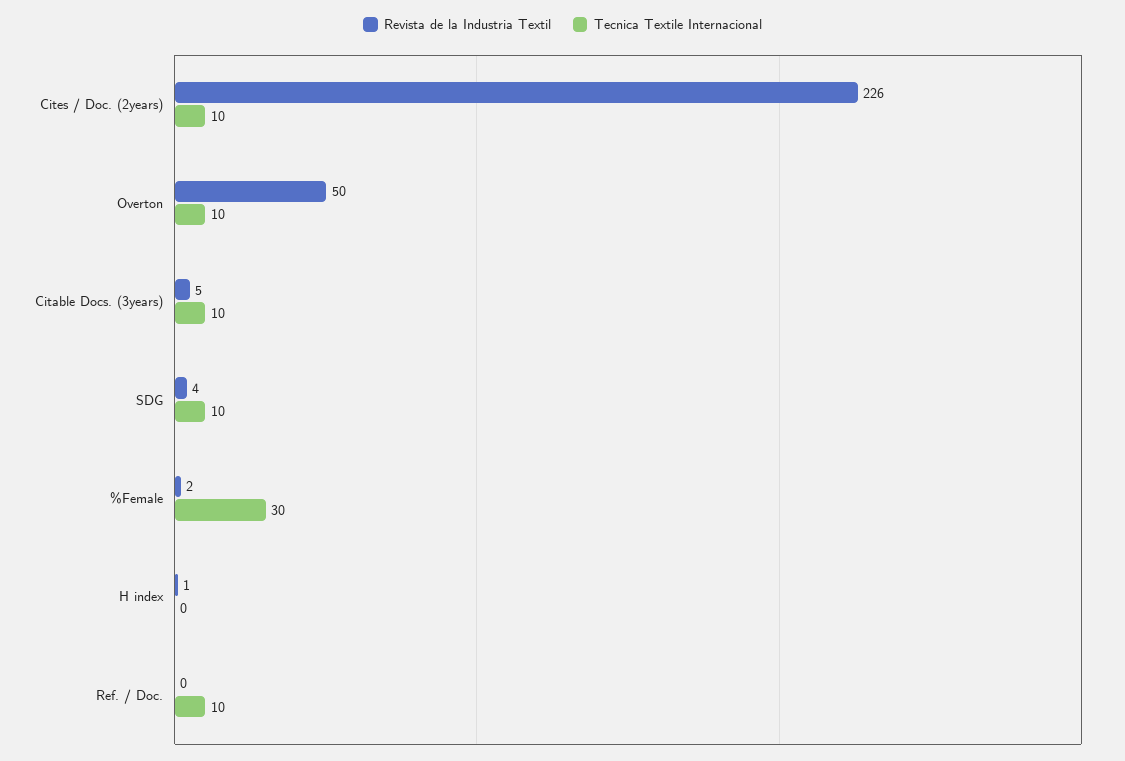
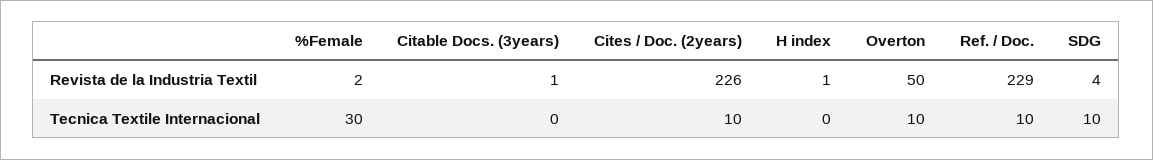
Revista de la Industria Textil, Citable Docs. (3years): 5 -> 1
Tecnica Textile Internacional, Citable Docs. (3years): 10 -> 0
Revista de la Industria Textil, Ref. / Doc.: 0 -> 229

